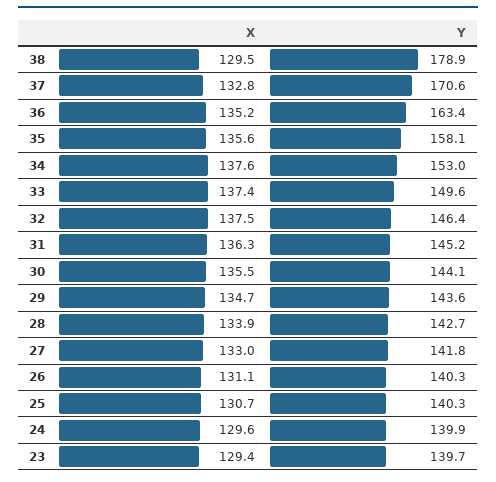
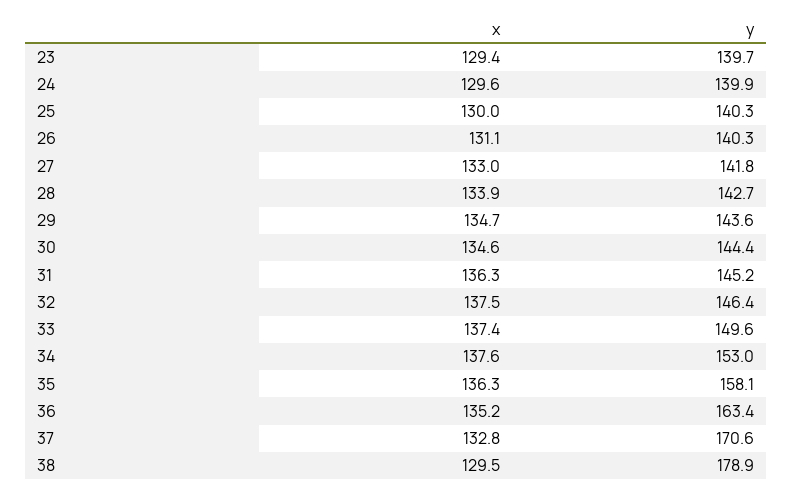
X, 35: 135.6 -> 136.3
X, 30: 135.5 -> 134.6
Y, 30: 144.1 -> 144.4
X, 25: 130.7 -> 130

